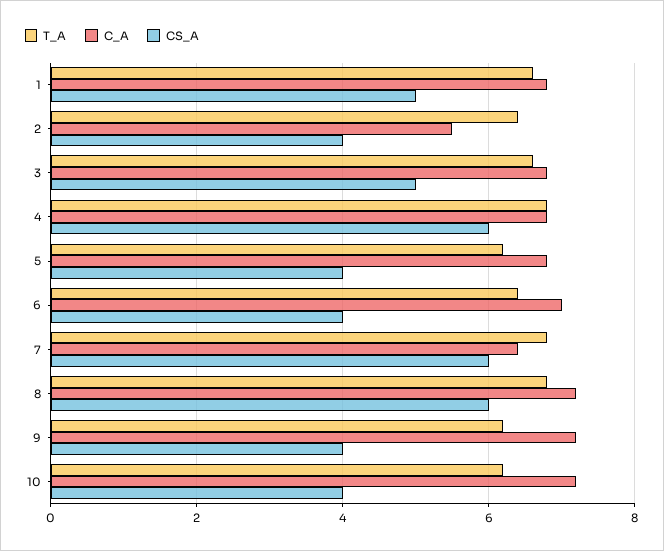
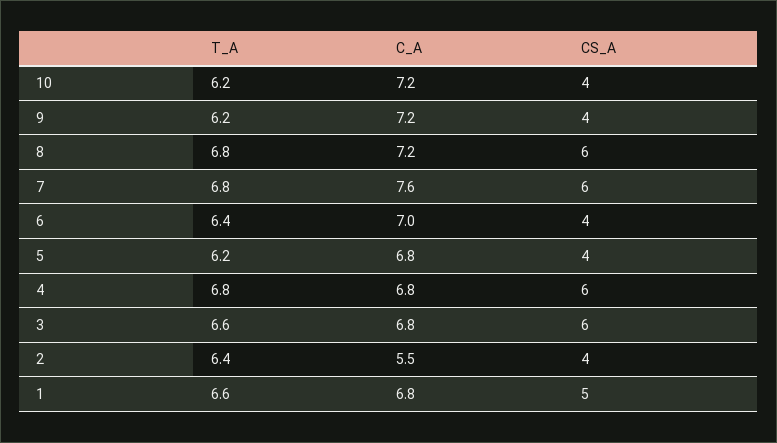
CS_A, 3: 5 -> 6
C_A, 7: 6.5 -> 7.6

